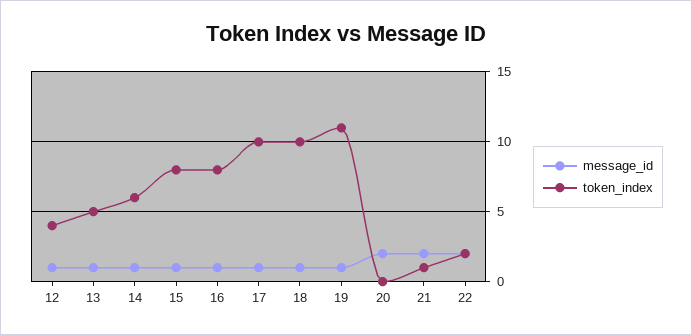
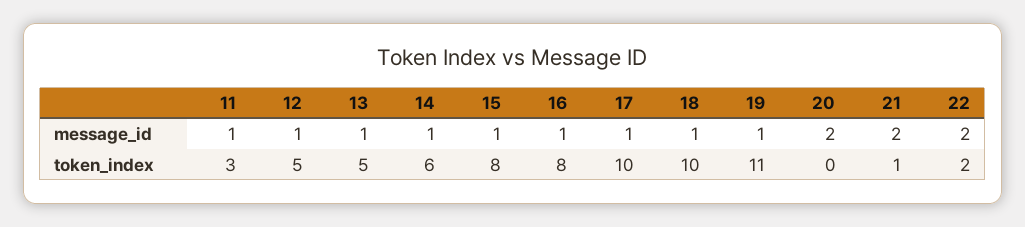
token_index, 12: 4 -> 5
message_id, 11: none -> 1
token_index, 11: none -> 3

